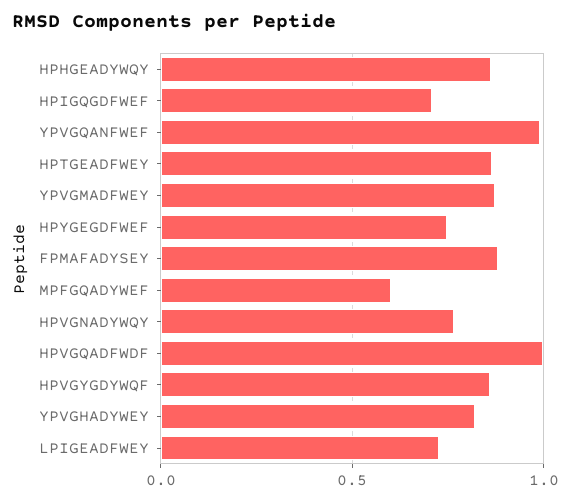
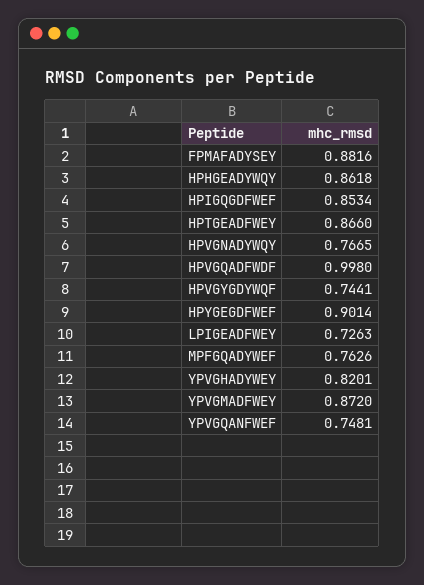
HPIGQGDFWEF: 0.7 -> 0.8534
YPVGQANFWEF: 1 -> 0.7481
HPYGEGDFWEF: 0.75 -> 0.9014
MPFGQADYWEF: 0.6 -> 0.7626
HPVGYGDYWQF: 0.85 -> 0.7441

